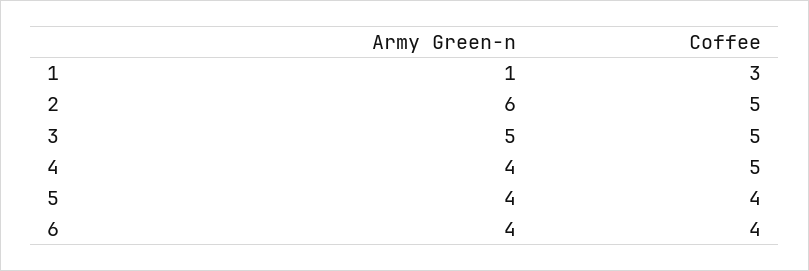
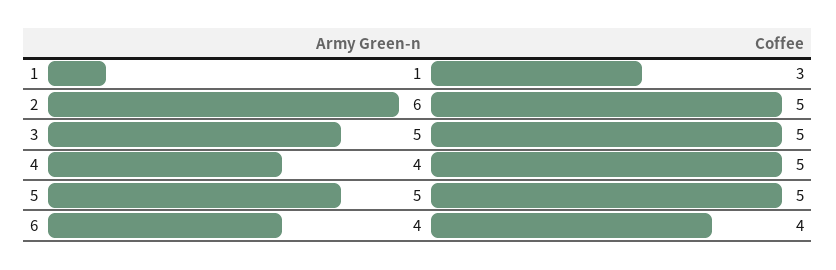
Army Green-n, 5: 4 -> 5
Coffee, 5: 4 -> 5

